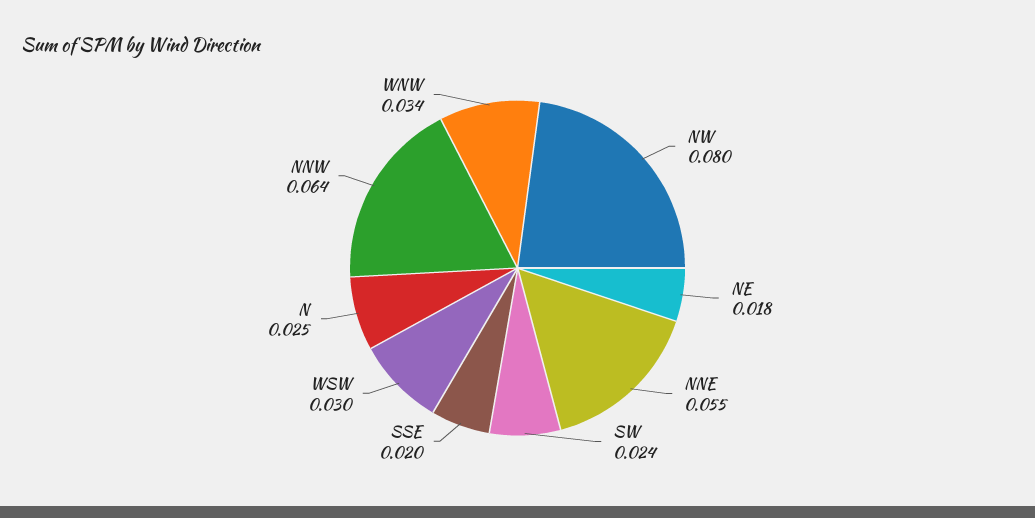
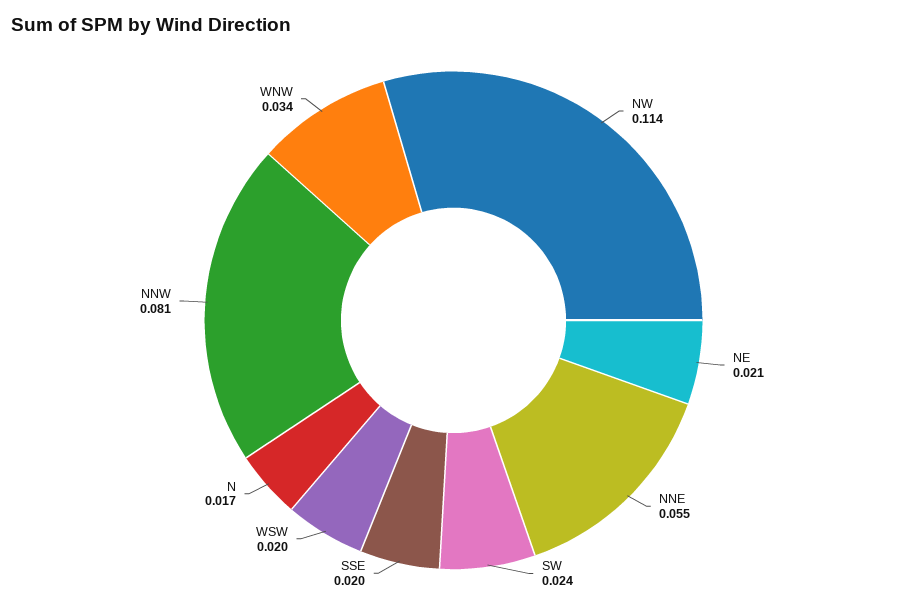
NW: 0.08 -> 0.114
NE: 0.018 -> 0.021
WSW: 0.03 -> 0.02
N: 0.025 -> 0.017
NNW: 0.064 -> 0.081

